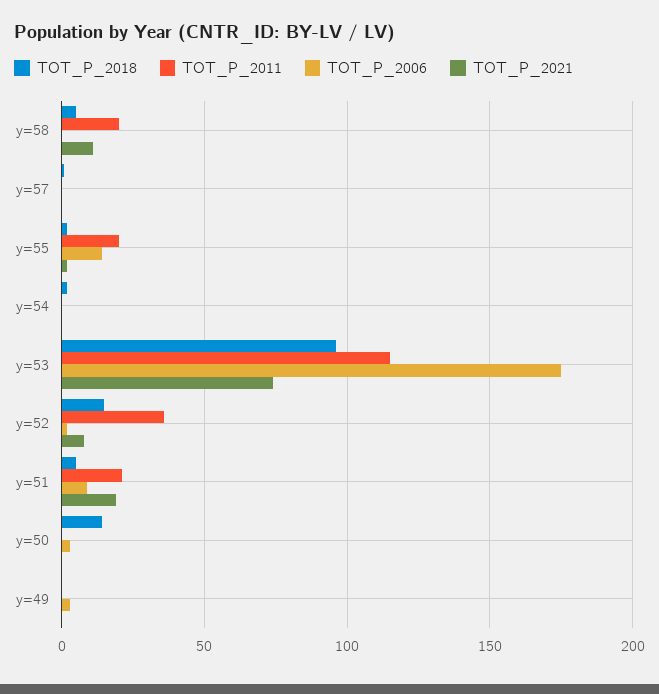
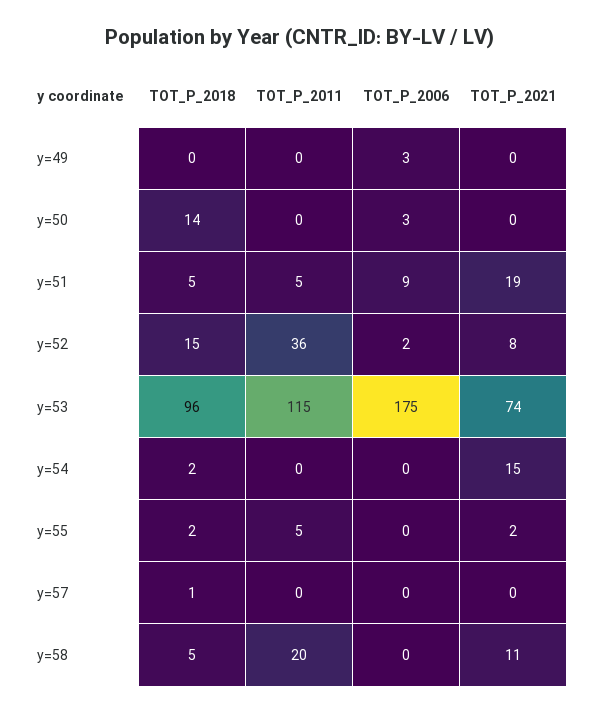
TOT_P_2011, y=55: 20 -> 5
TOT_P_2006, y=55: 15 -> 0
TOT_P_2021, y=54: 0 -> 15
TOT_P_2011, y=51: 20 -> 5

